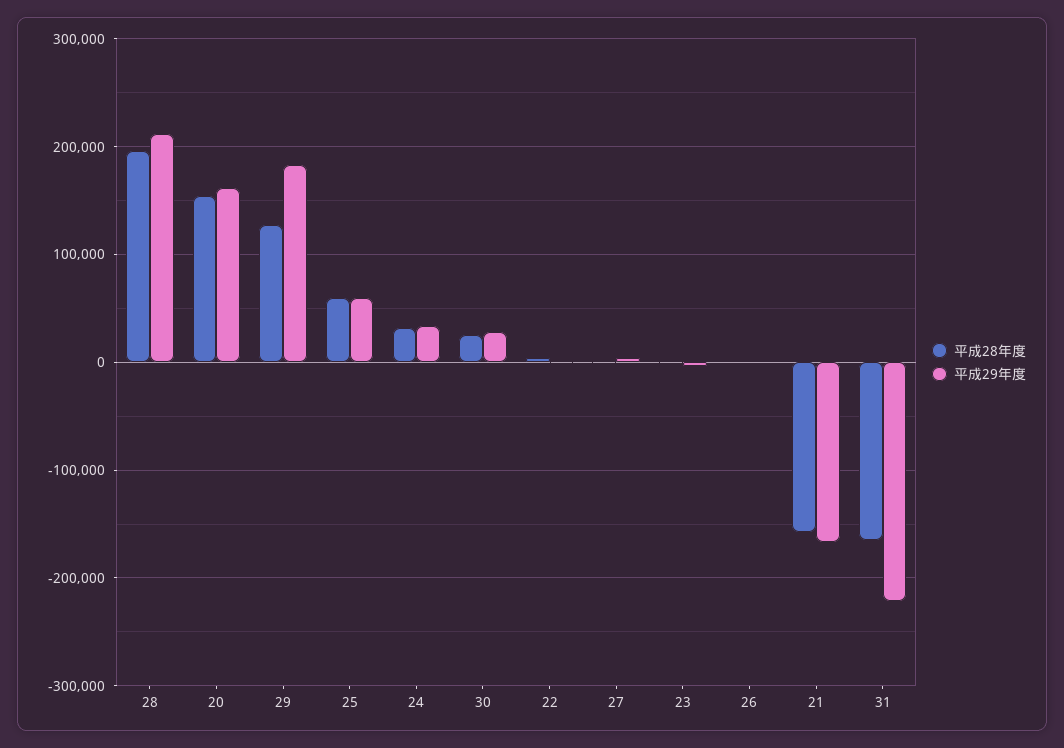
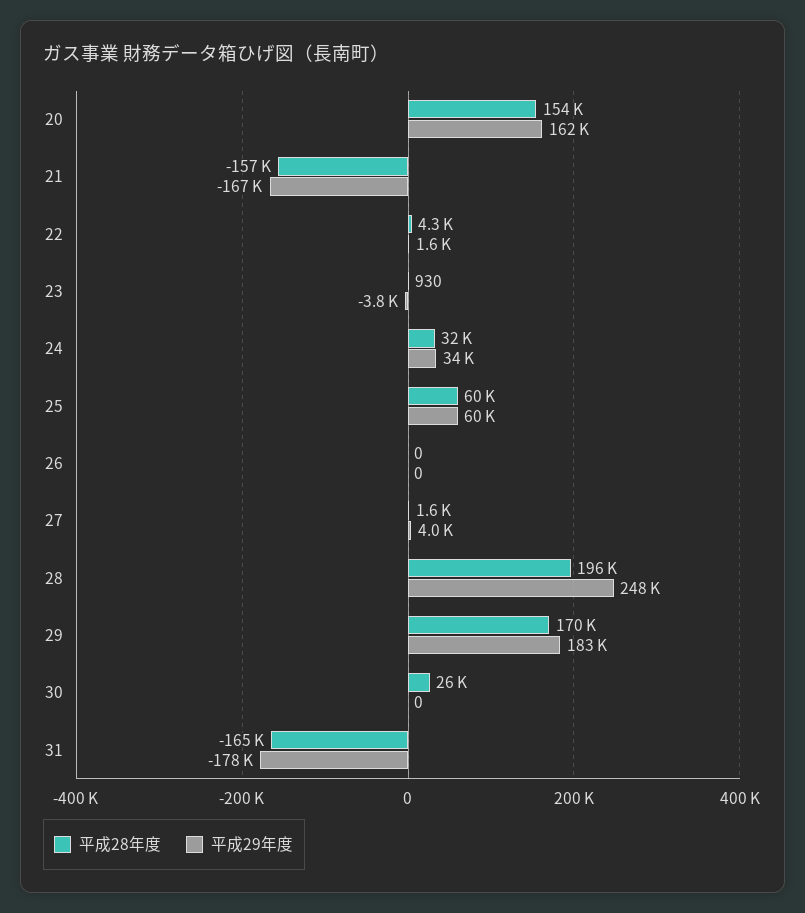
平成29年度, 28: 210000 -> 248000
平成28年度, 29: 130000 -> 170000
平成29年度, 30: 30000 -> 0
平成29年度, 31: -220000 -> -178000

